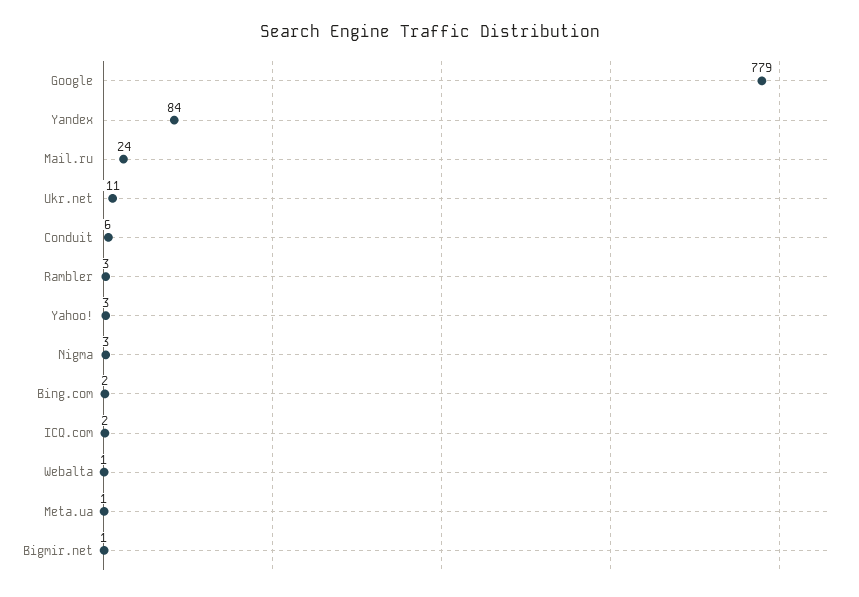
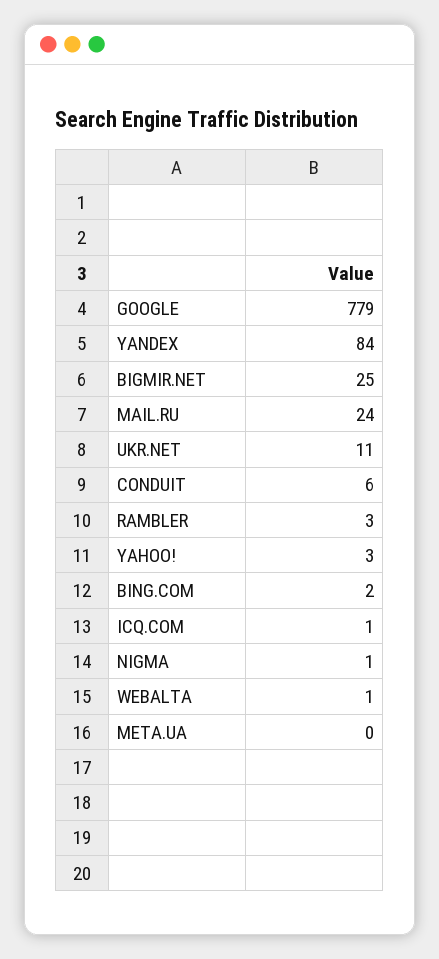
Nigma: 3 -> 1
ICQ.com: 2 -> 1
Meta.ua: 1 -> 0
Bigmir.net: 1 -> 25

